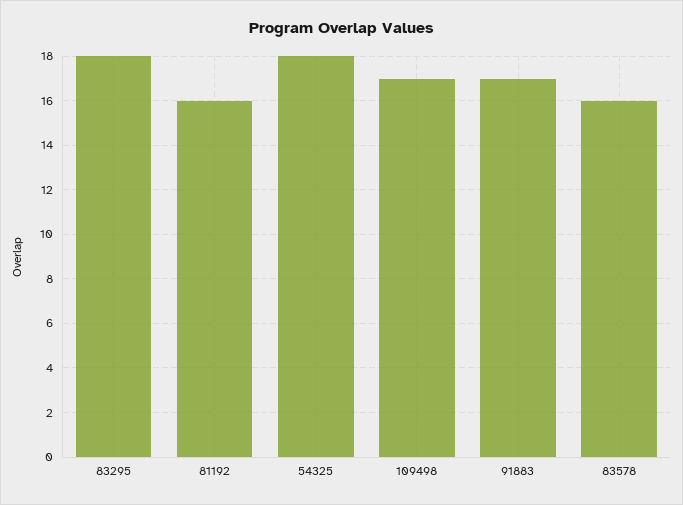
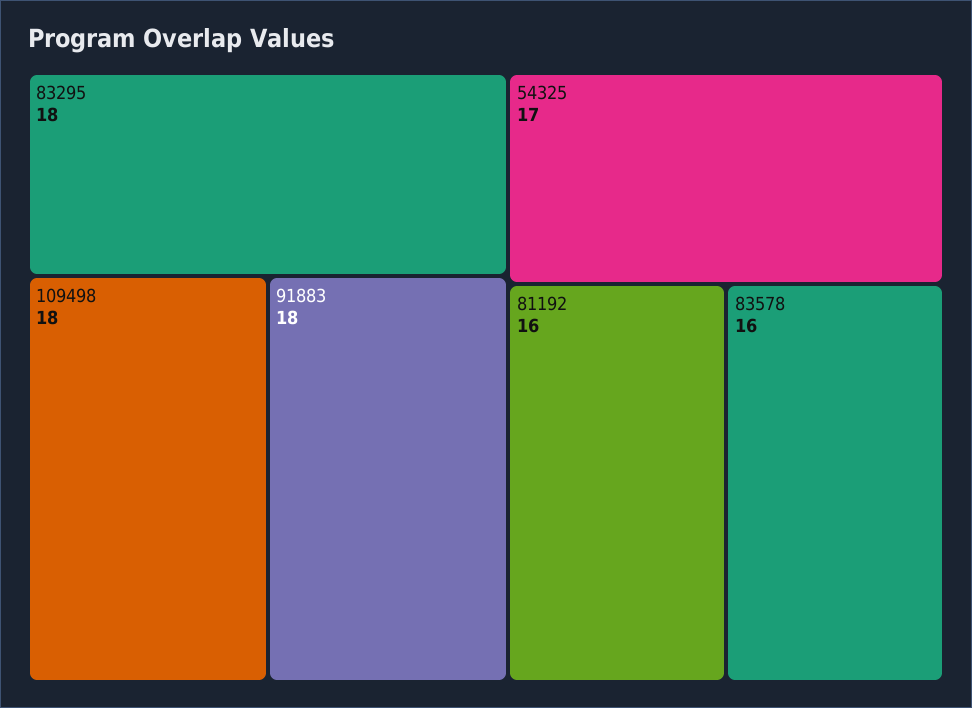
54325: 18 -> 17
109498: 17 -> 18
91883: 17 -> 18

